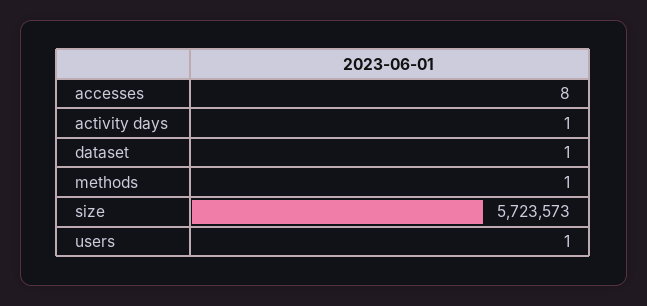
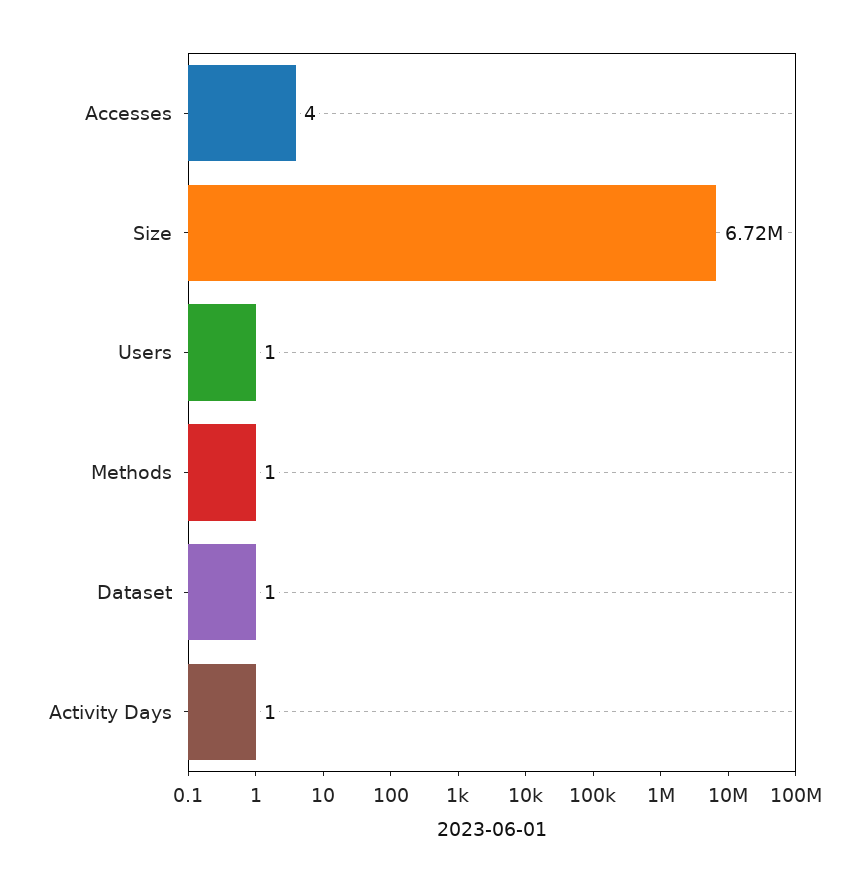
accesses: 8 -> 4
size: 5723573 -> 6720000

